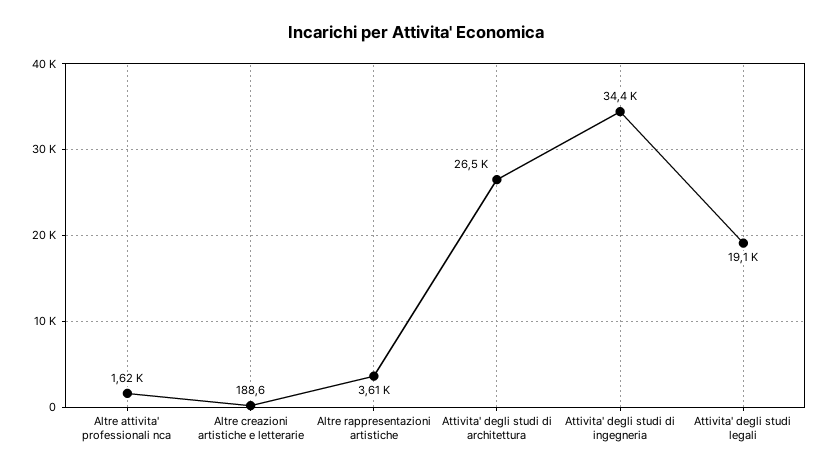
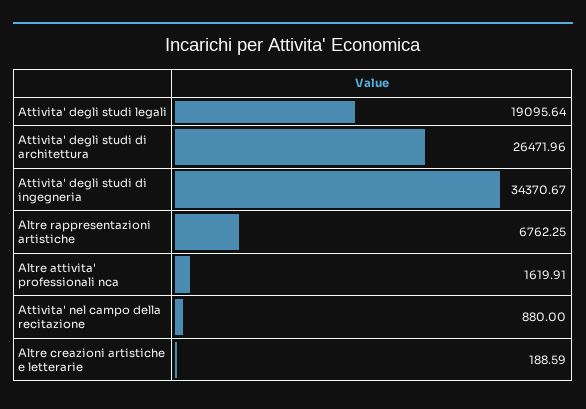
Altre rappresentazioni artistiche: 3610 -> 6762.25
Attivita' nel campo della recitazione: none -> 880

